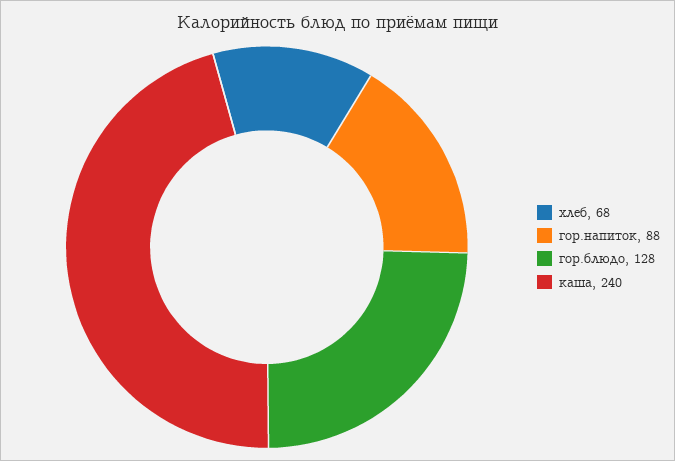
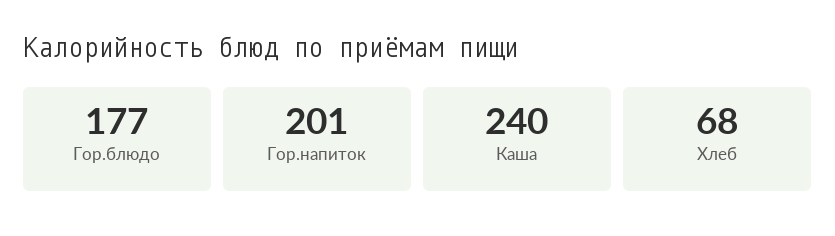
гор.напиток: 88 -> 201
гор.блюдо: 128 -> 177

